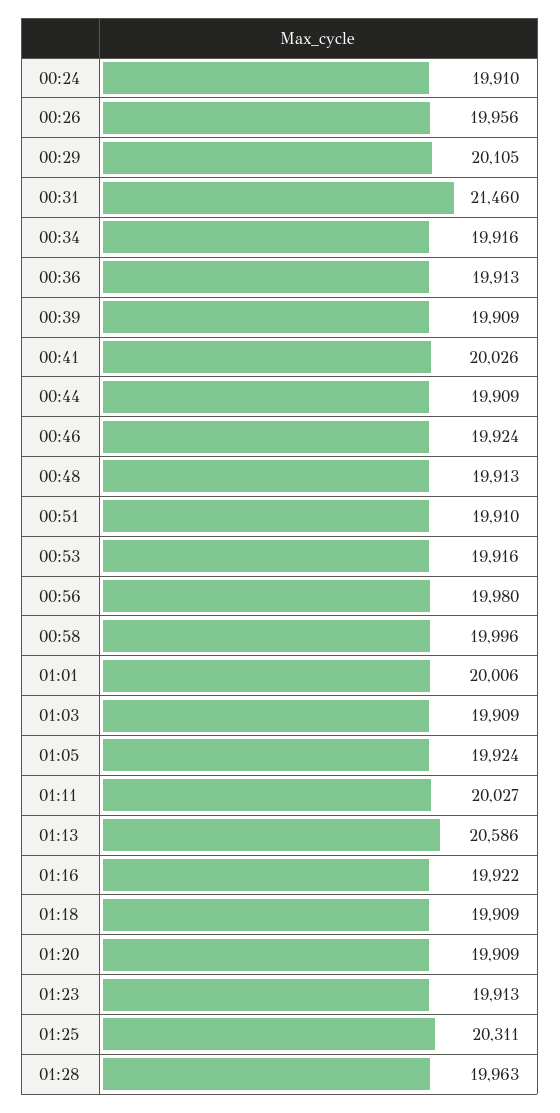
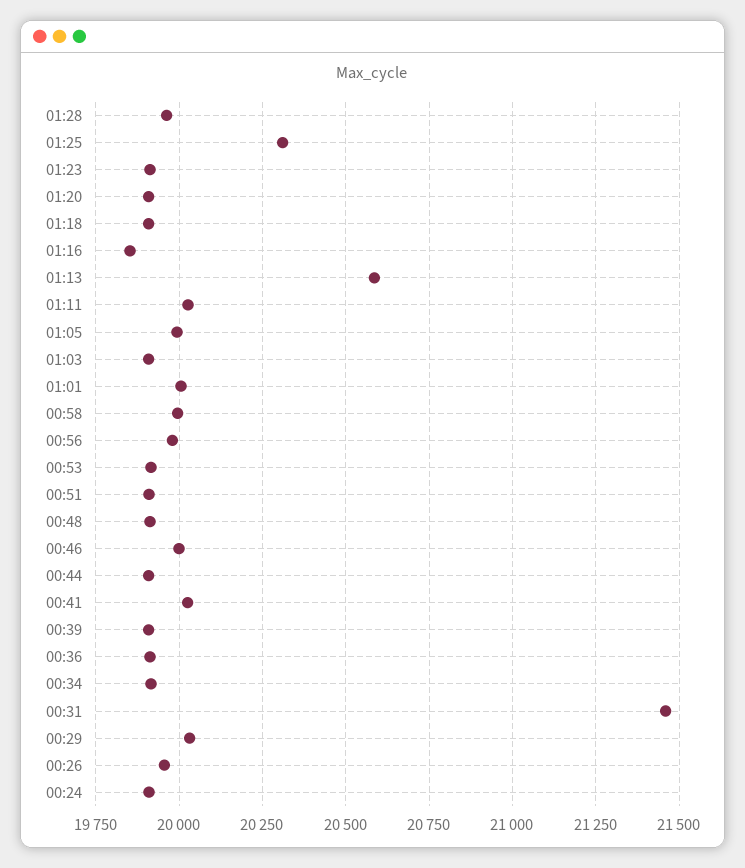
00:29: 20105 -> 20025
00:46: 19924 -> 20000
01:05: 19924 -> 20000
01:16: 19922 -> 19850

